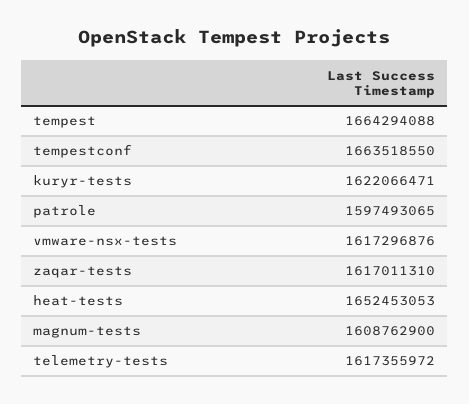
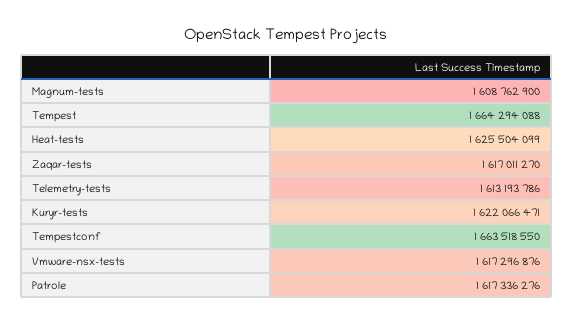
patrole: 1597493065 -> 1617336276
zaqar-tests: 1617011310 -> 1617011270
heat-tests: 1652453053 -> 1625504099
telemetry-tests: 1617355972 -> 1613193786

